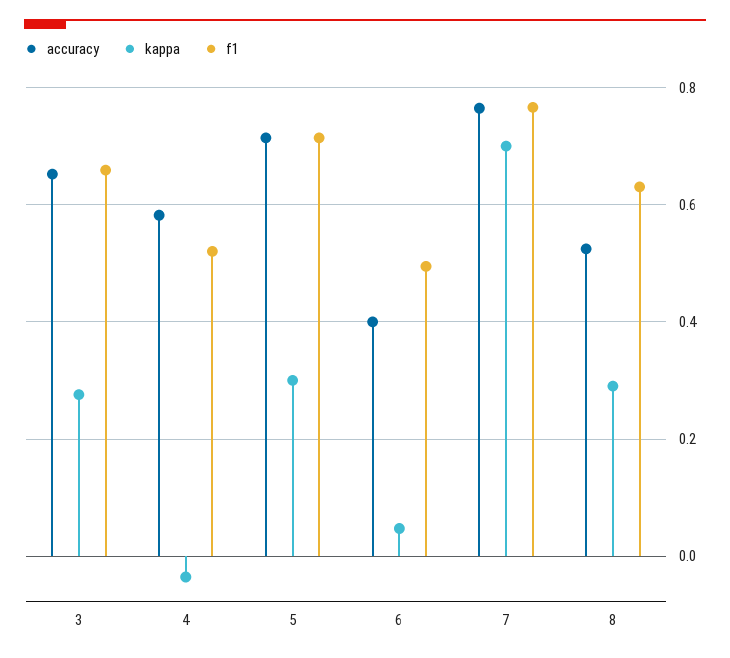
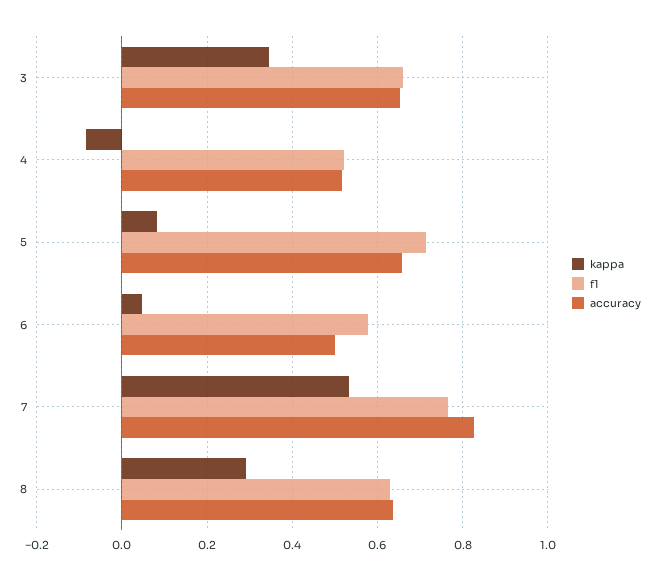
kappa, 3: 0.28 -> 0.34
accuracy, 4: 0.58 -> 0.52
kappa, 4: -0.04 -> -0.08
accuracy, 5: 0.72 -> 0.66
kappa, 5: 0.3 -> 0.08
accuracy, 6: 0.4 -> 0.5
f1, 6: 0.5 -> 0.58
accuracy, 7: 0.76 -> 0.82
kappa, 7: 0.7 -> 0.54
accuracy, 8: 0.52 -> 0.64

